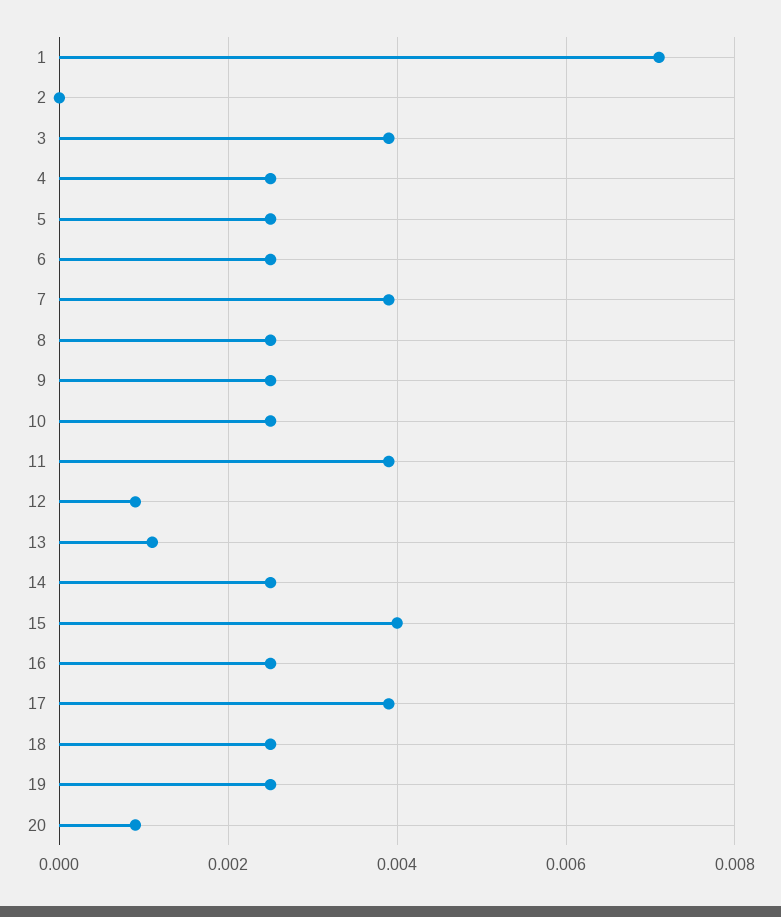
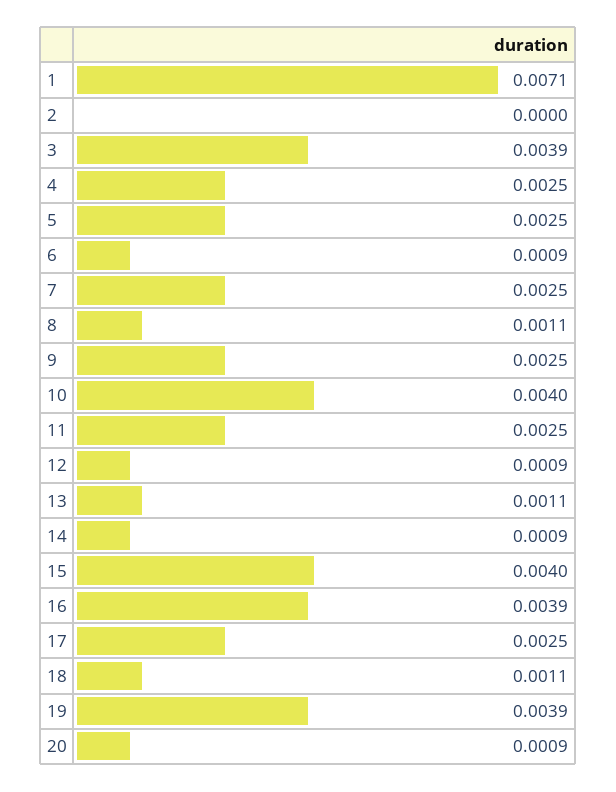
6: 0.0025 -> 0.0009
7: 0.004 -> 0.0025
8: 0.0025 -> 0.0011
10: 0.0025 -> 0.004
11: 0.004 -> 0.0025
14: 0.0025 -> 0.0009
16: 0.0025 -> 0.0039
17: 0.004 -> 0.0025
18: 0.0025 -> 0.0011
19: 0.0025 -> 0.0039

